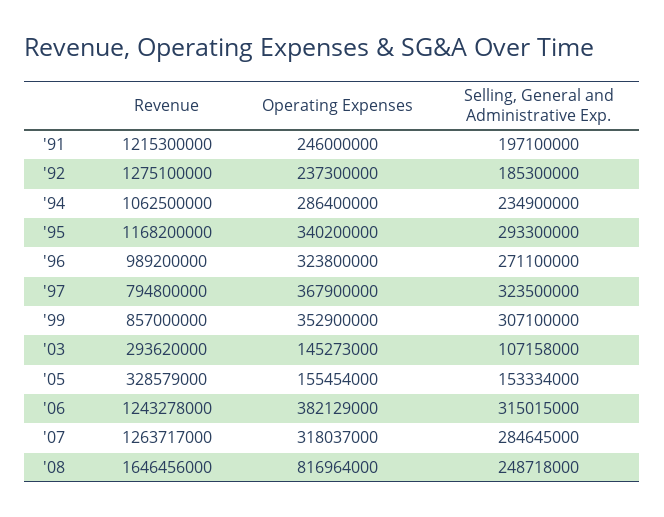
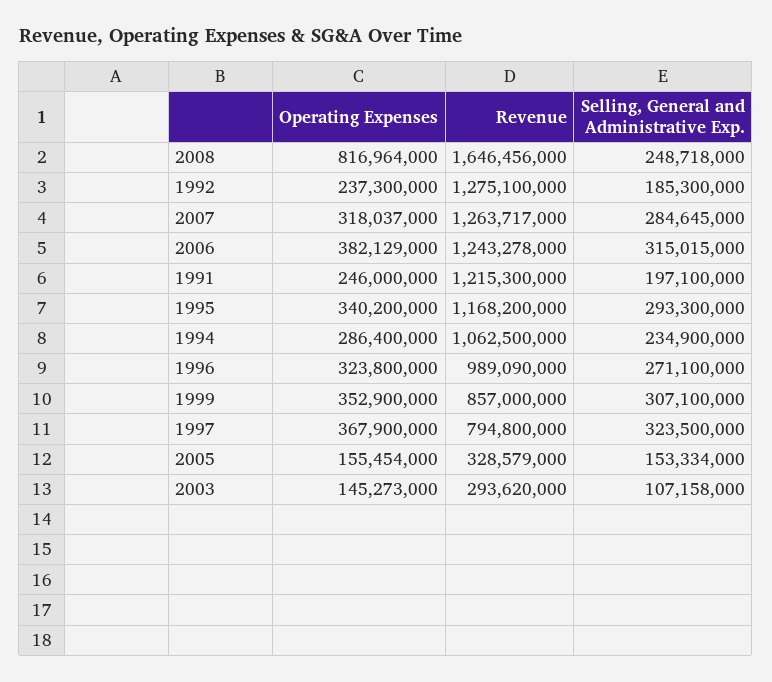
Revenue, '96: 989200000 -> 989090000

